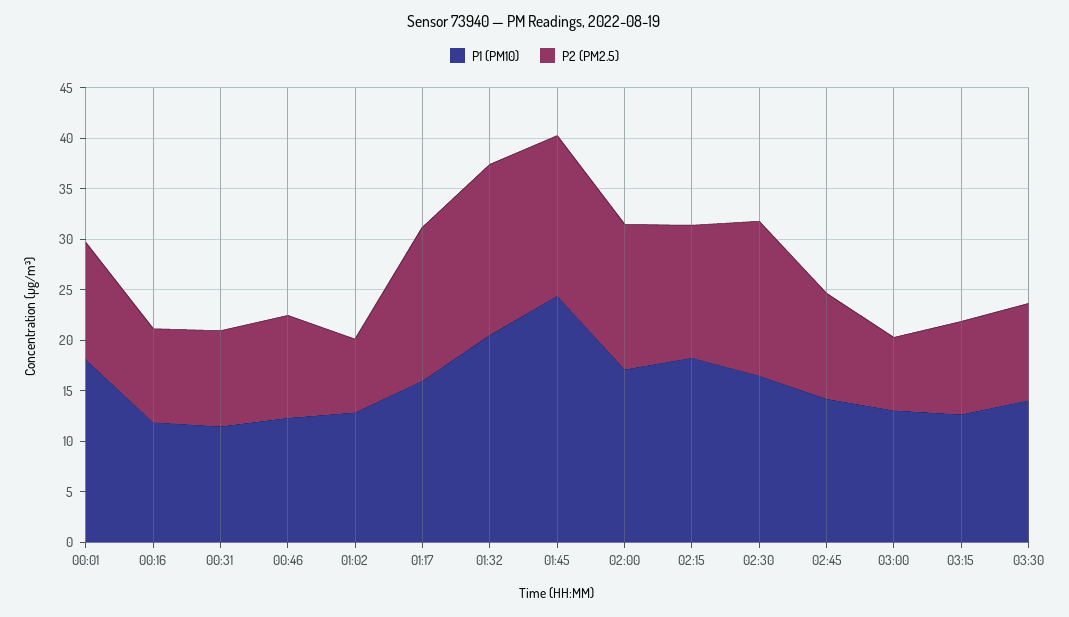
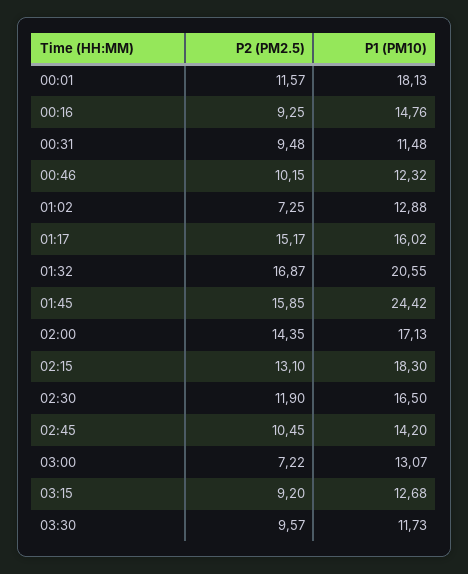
P1 (PM10), 00:16: 12 -> 14.76
P2 (PM2.5), 02:30: 15 -> 11.9
P1 (PM10), 03:30: 14 -> 11.73

